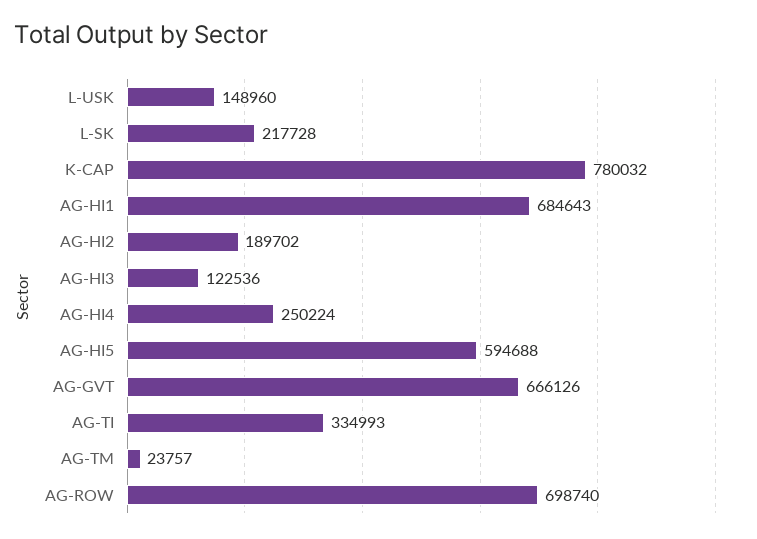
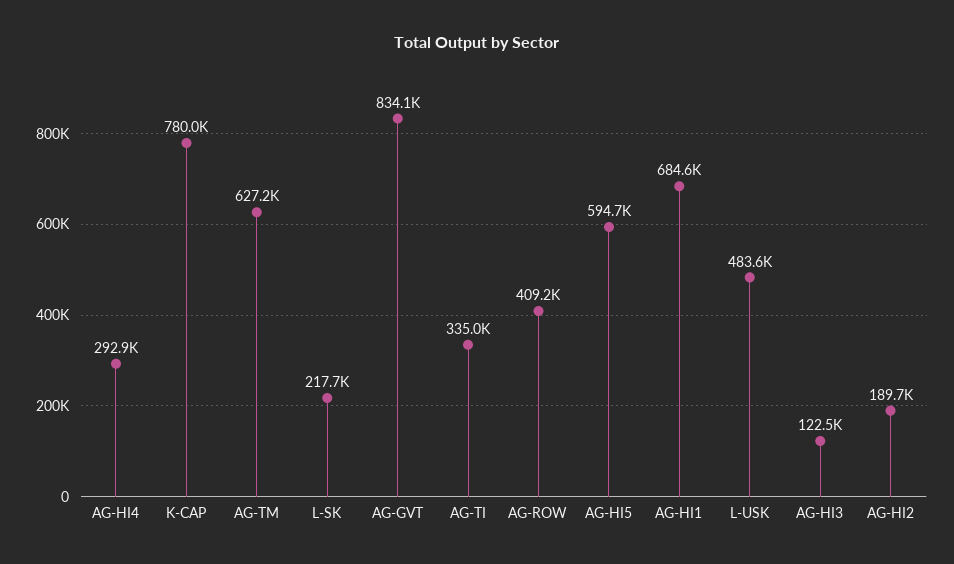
L-USK: 148960 -> 483600
AG-HI4: 250224 -> 292900
AG-GVT: 666126 -> 834100
AG-TM: 23757 -> 627200
AG-ROW: 698740 -> 409200

